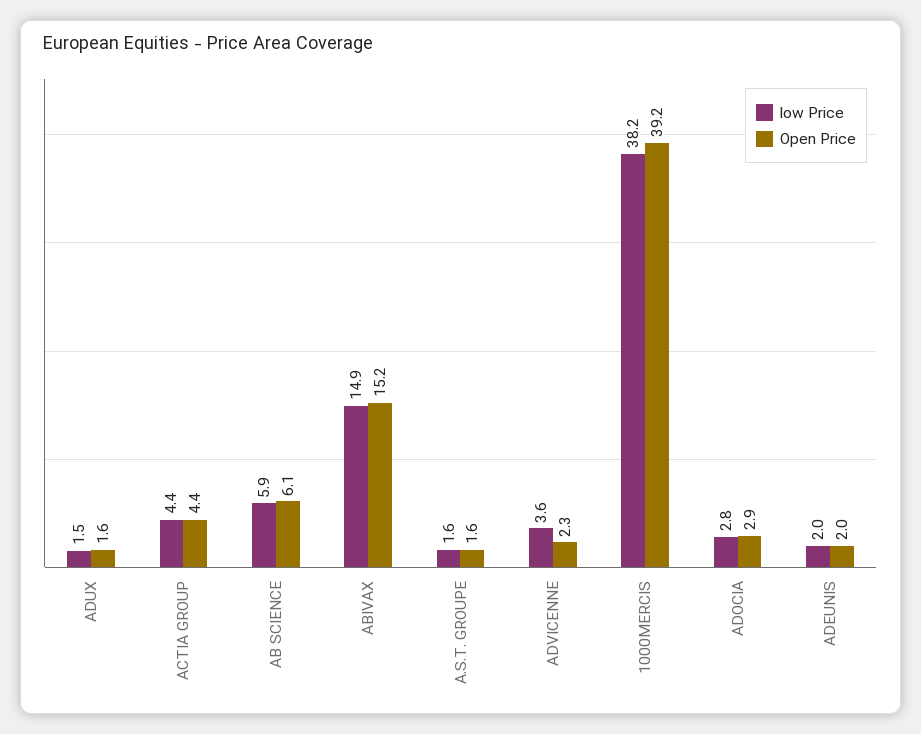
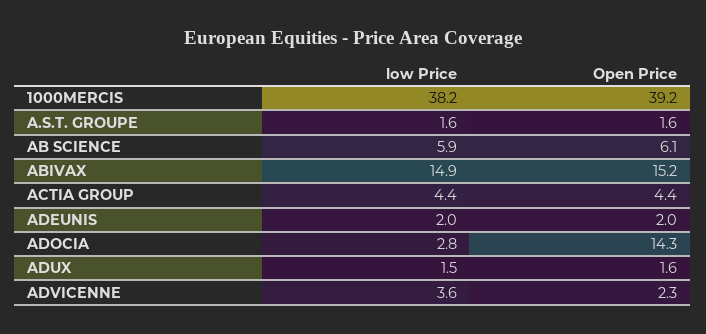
Open Price, ADOCIA: 2.9 -> 14.3

